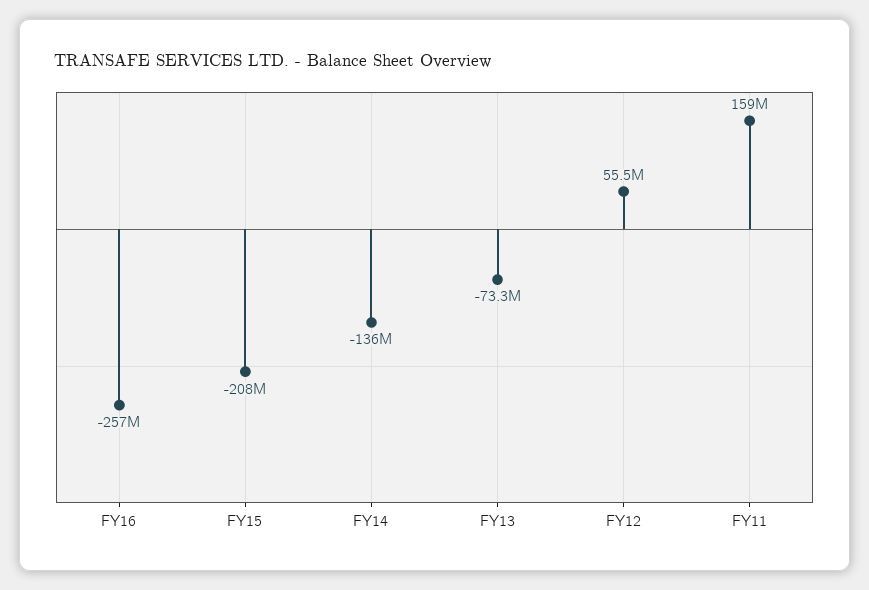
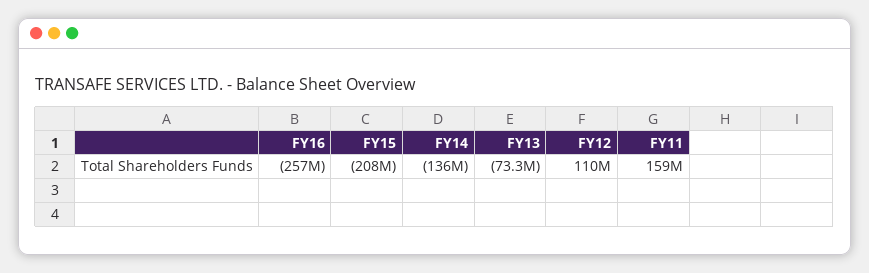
FY12: 55500000 -> 110000000

